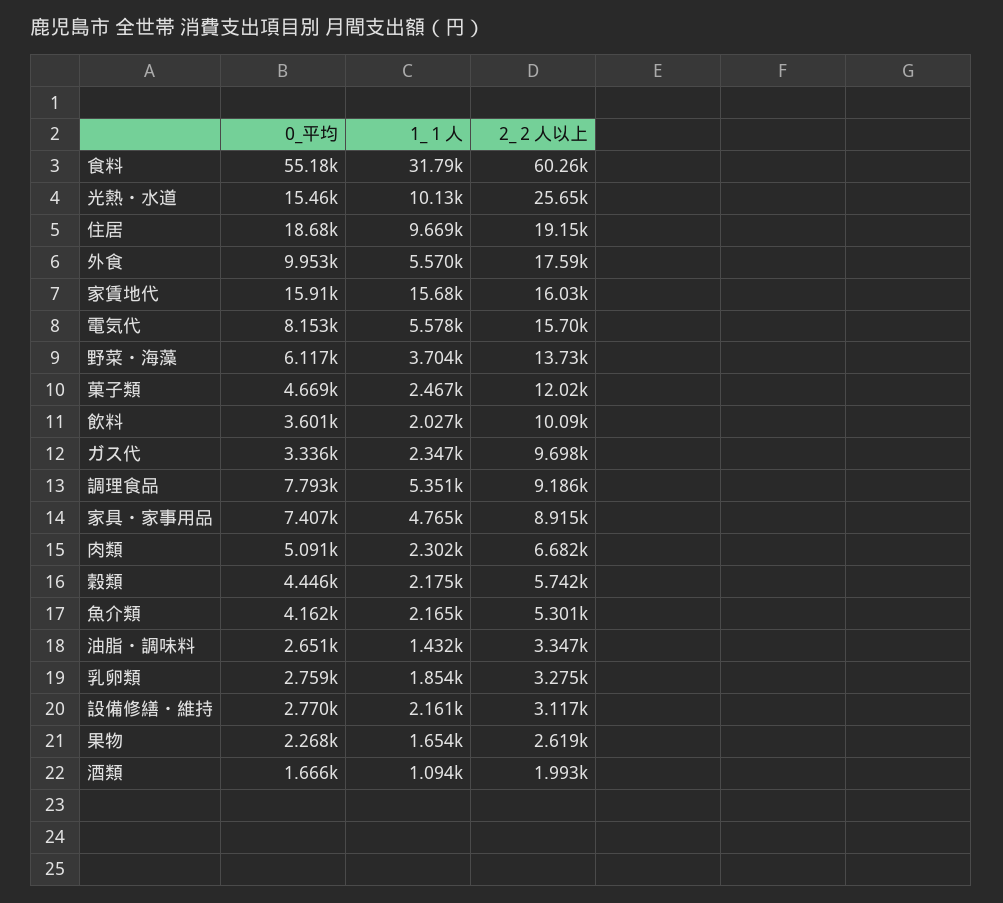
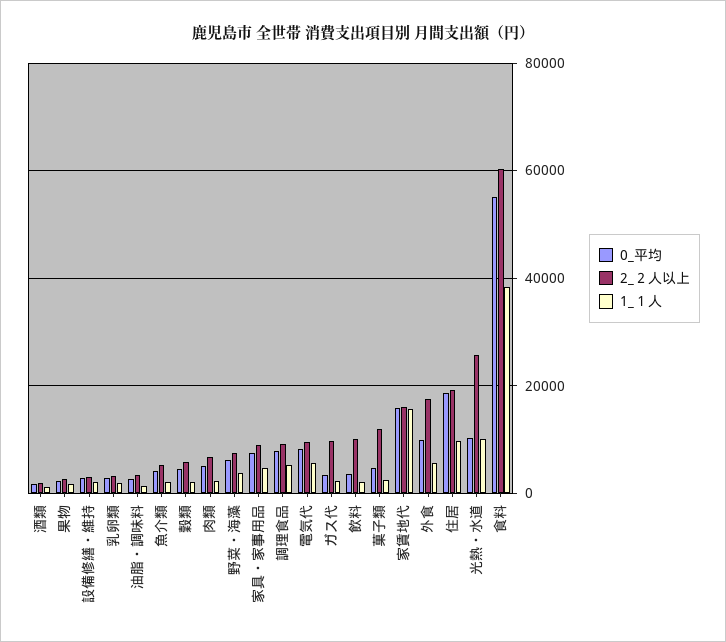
1_１人, 食料: 31790 -> 38000
0_平均, 光熱・水道: 15460 -> 10000
2_２人以上, 電気代: 15700 -> 10000
2_２人以上, 野菜・海藻: 13730 -> 8000

